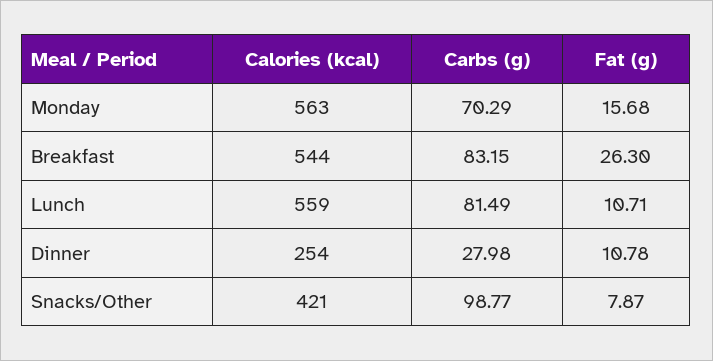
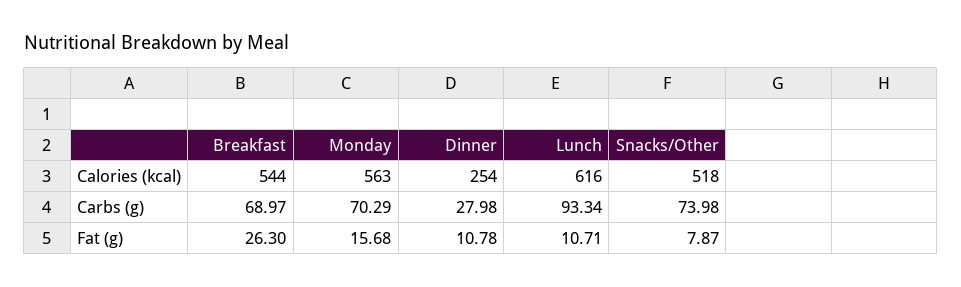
Carbs (g), Breakfast: 83.15 -> 68.97
Calories (kcal), Lunch: 559 -> 616
Carbs (g), Lunch: 81.49 -> 93.34
Calories (kcal), Snacks/Other: 421 -> 518
Carbs (g), Snacks/Other: 98.77 -> 73.98

